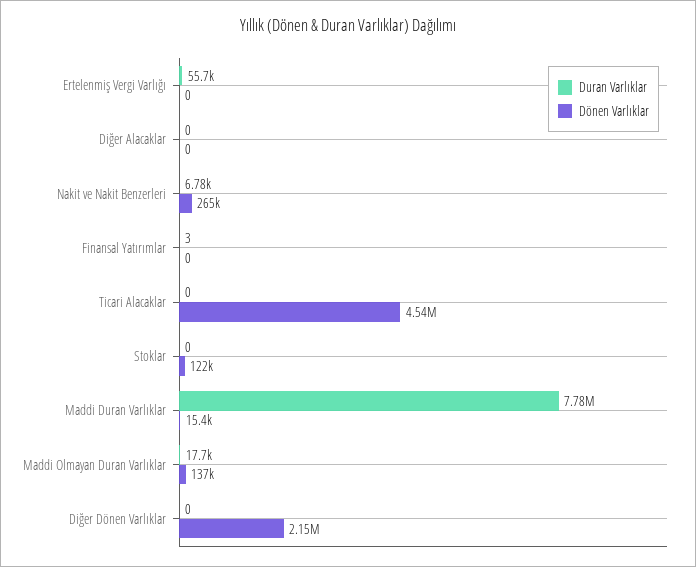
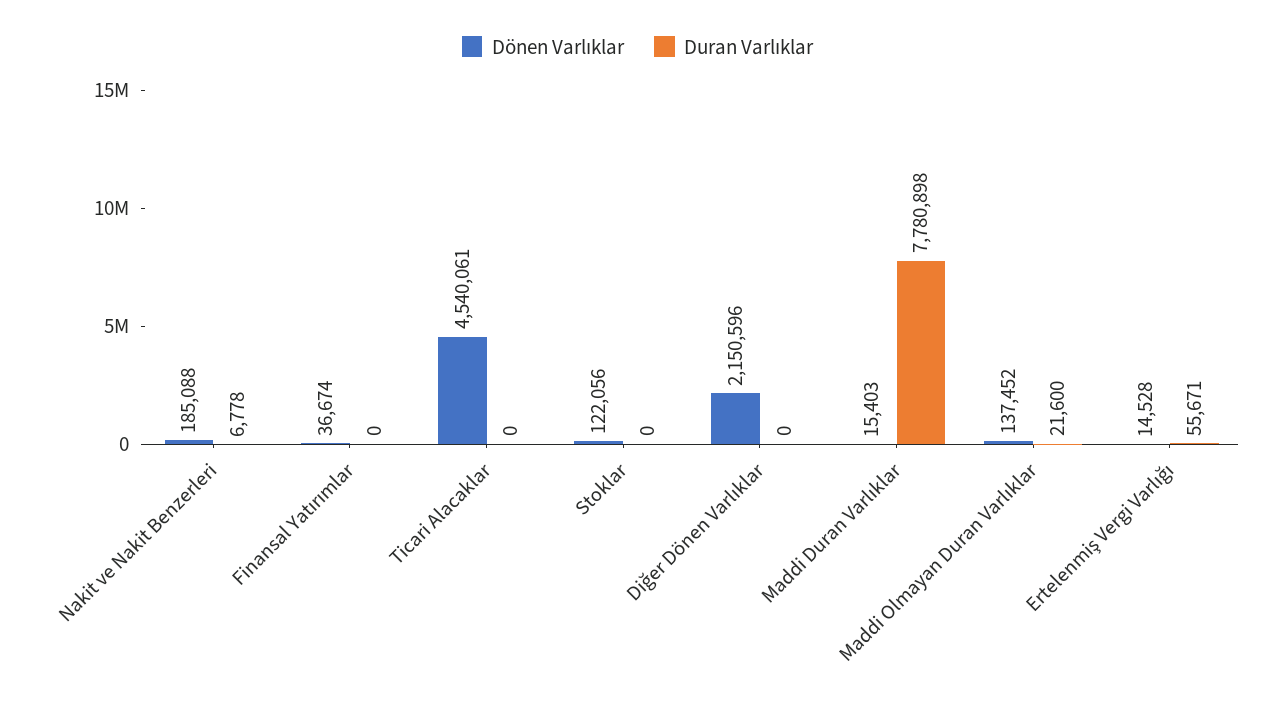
Dönen Varlıklar, Ertelenmiş Vergi Varlığı: 0 -> 14528
Duran Varlıklar, Diğer Alacaklar: 0 -> none
Dönen Varlıklar, Diğer Alacaklar: 0 -> none
Dönen Varlıklar, Nakit ve Nakit Benzerleri: 265000 -> 185088
Duran Varlıklar, Finansal Yatırımlar: 3 -> 0
Dönen Varlıklar, Finansal Yatırımlar: 0 -> 36674
Duran Varlıklar, Maddi Olmayan Duran Varlıklar: 17700 -> 21600

